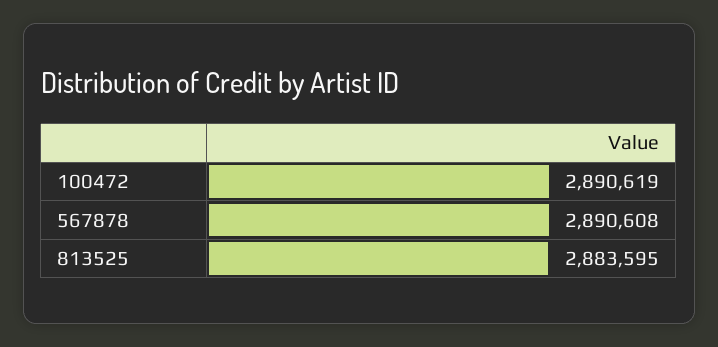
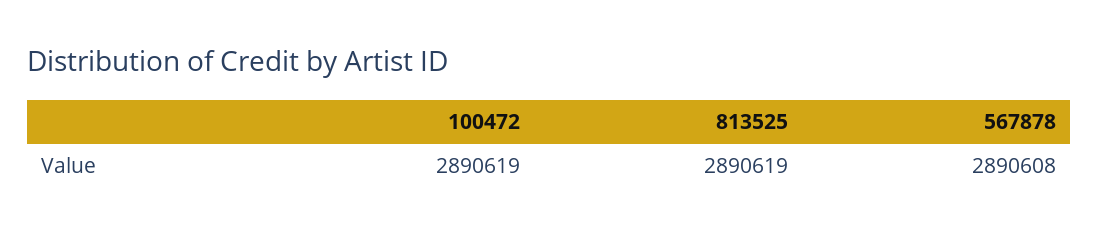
813525: 2883595 -> 2890619

